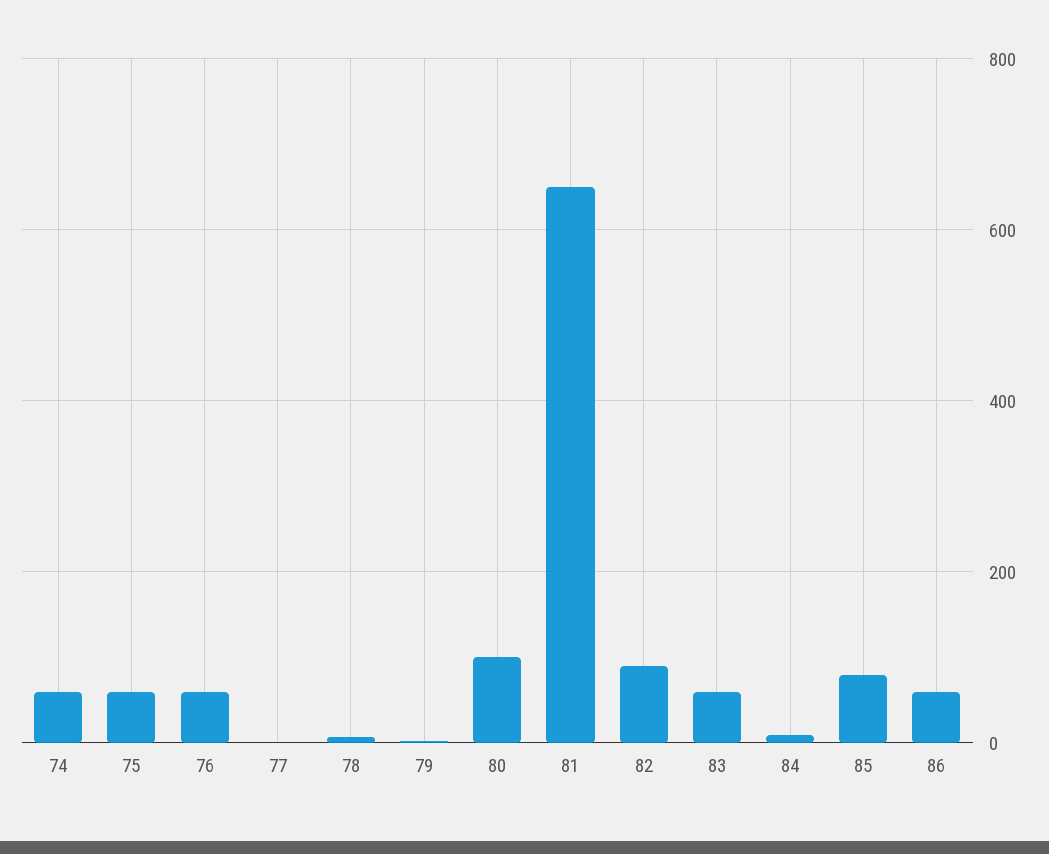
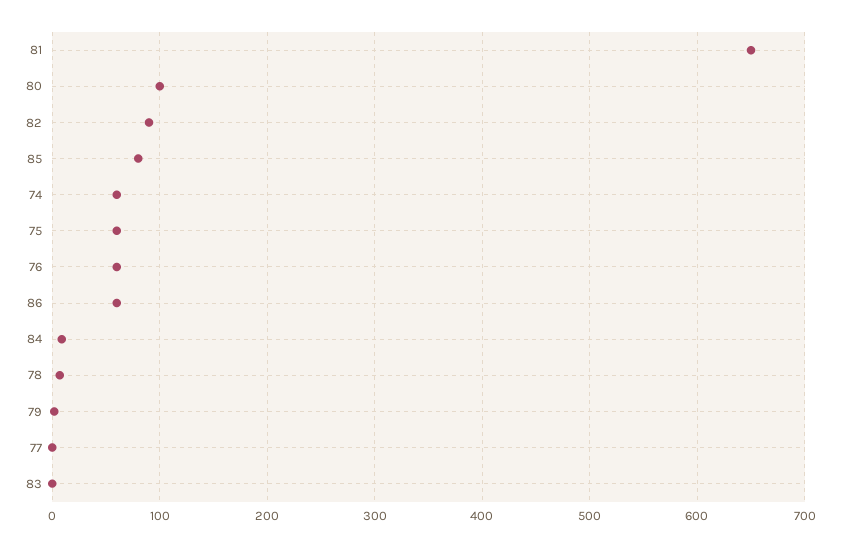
83: 60 -> 0

